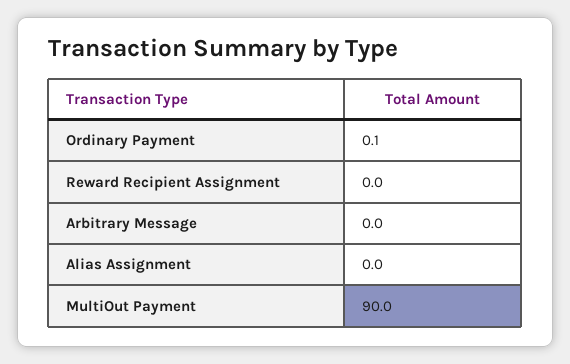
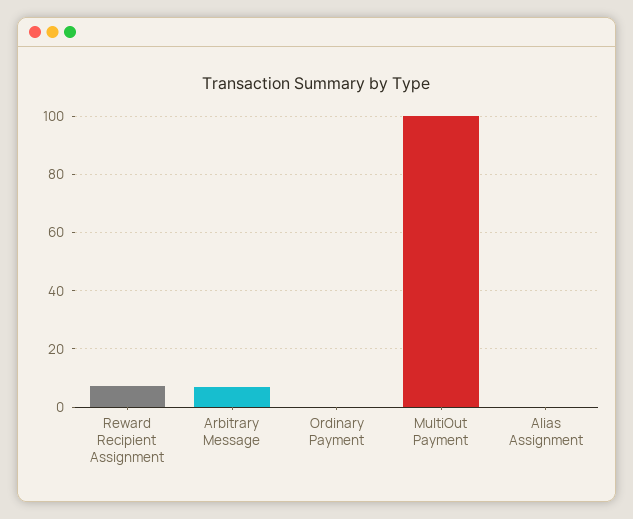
Reward Recipient Assignment: 0 -> 7.5
Arbitrary Message: 0 -> 7.5
MultiOut Payment: 90 -> 100

